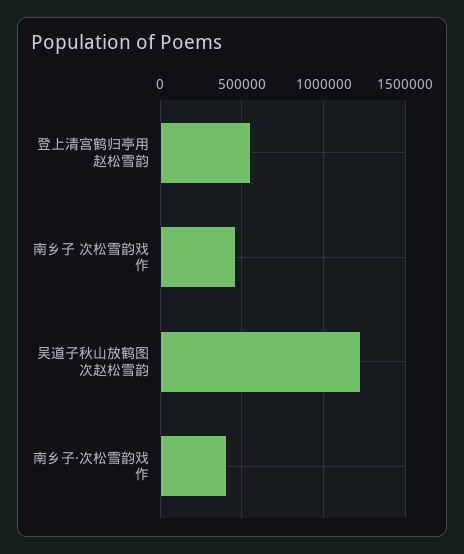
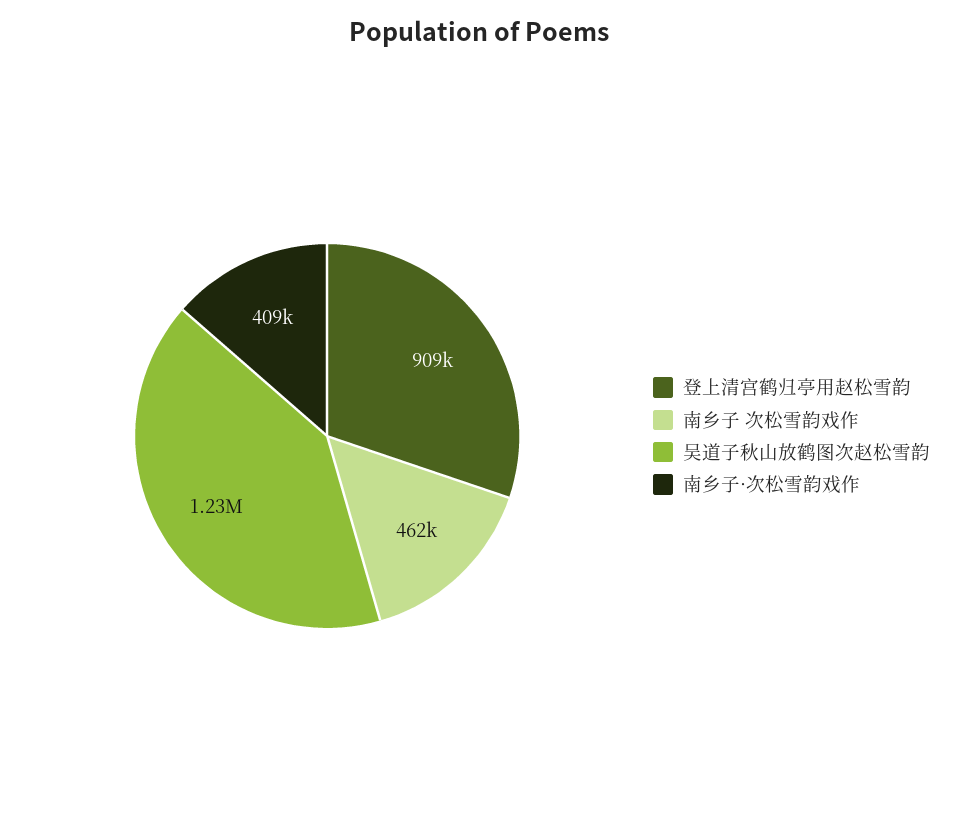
登上清宫鹤归亭用赵松雪韵: 550000 -> 909000

